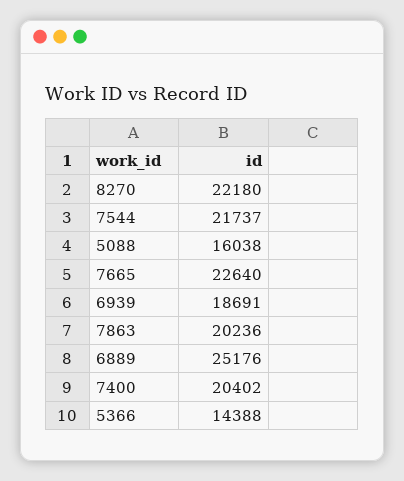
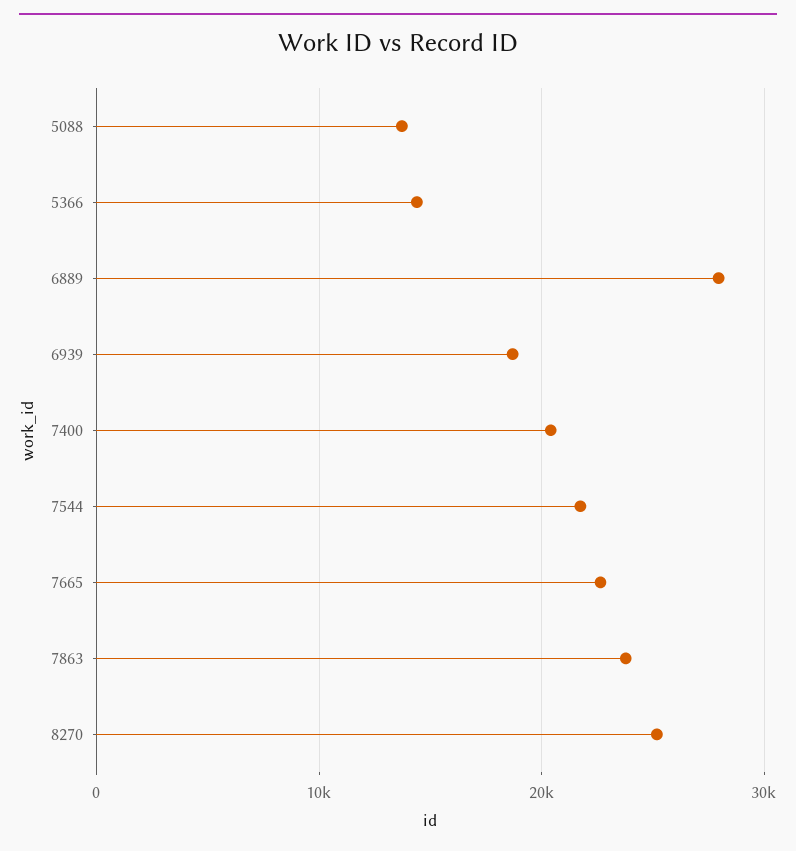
8270: 22180 -> 25000
5088: 16038 -> 14000
7863: 20236 -> 24000
6889: 25176 -> 28000

